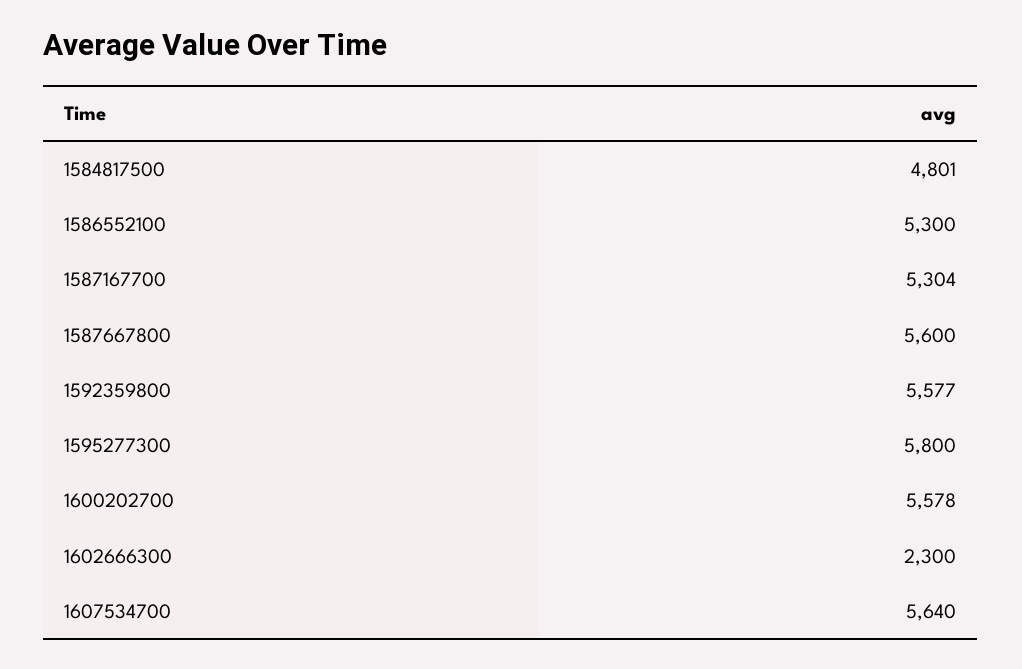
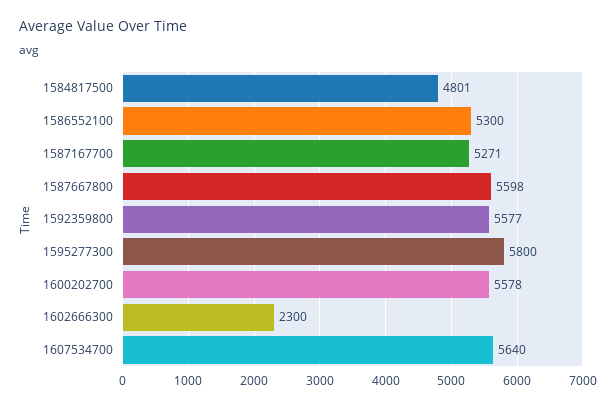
1587167700: 5304 -> 5271
1587667800: 5600 -> 5598

